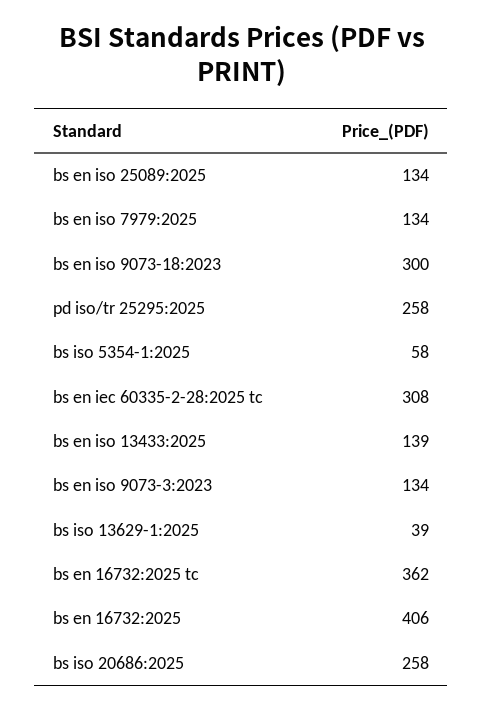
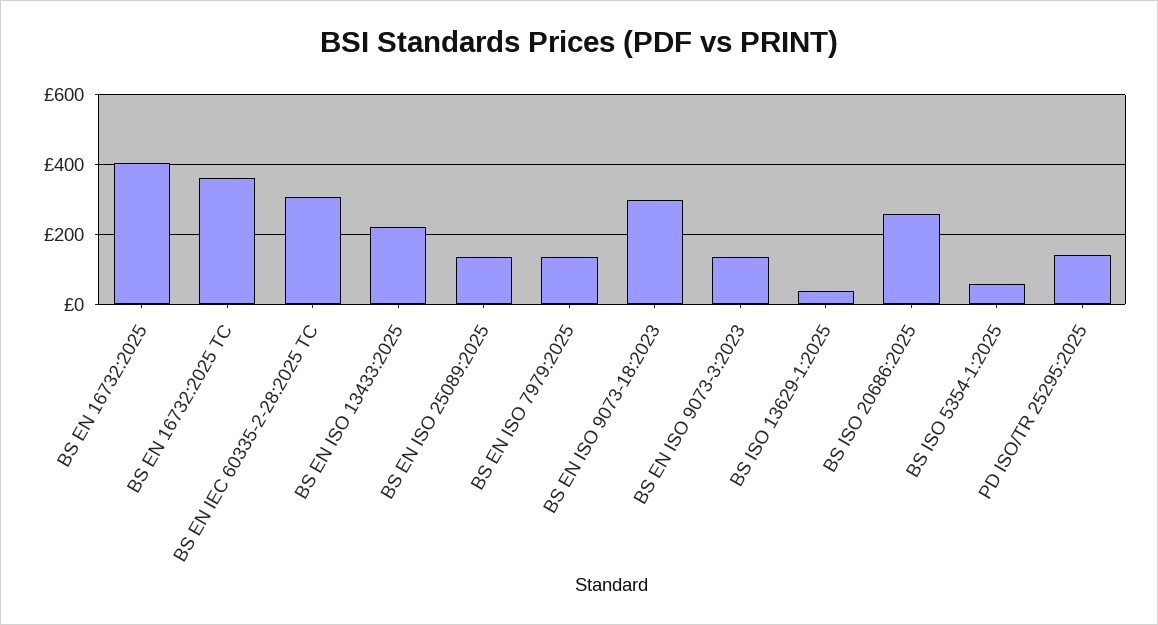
pd iso/tr 25295:2025: 258 -> 140
bs en iso 13433:2025: 139 -> 220

